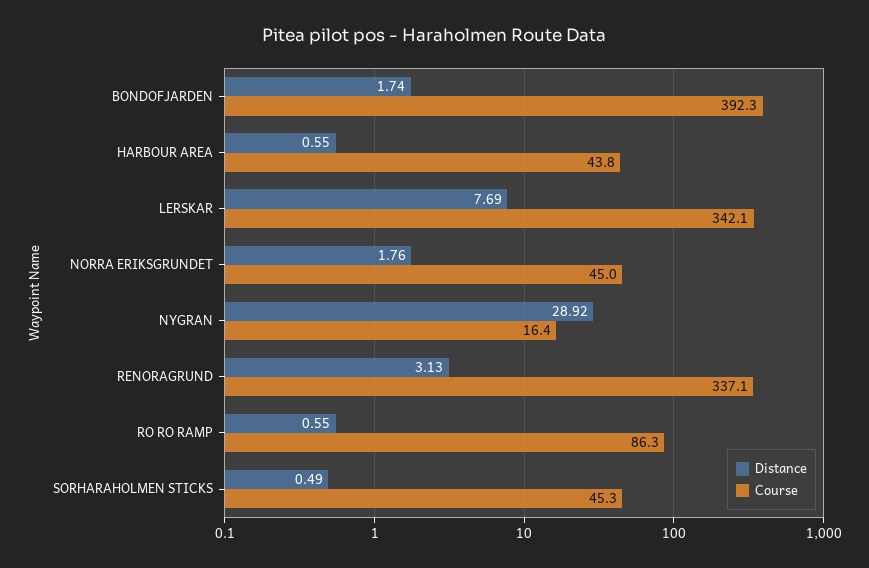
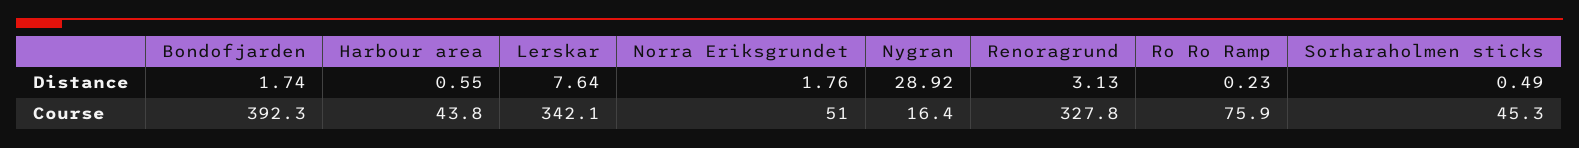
Distance, LERSKAR: 7.69 -> 7.64
Course, NORRA ERIKSGRUNDET: 45 -> 51
Course, RENORAGRUND: 337.1 -> 327.8
Distance, RO RO RAMP: 0.55 -> 0.23
Course, RO RO RAMP: 86.3 -> 75.9

